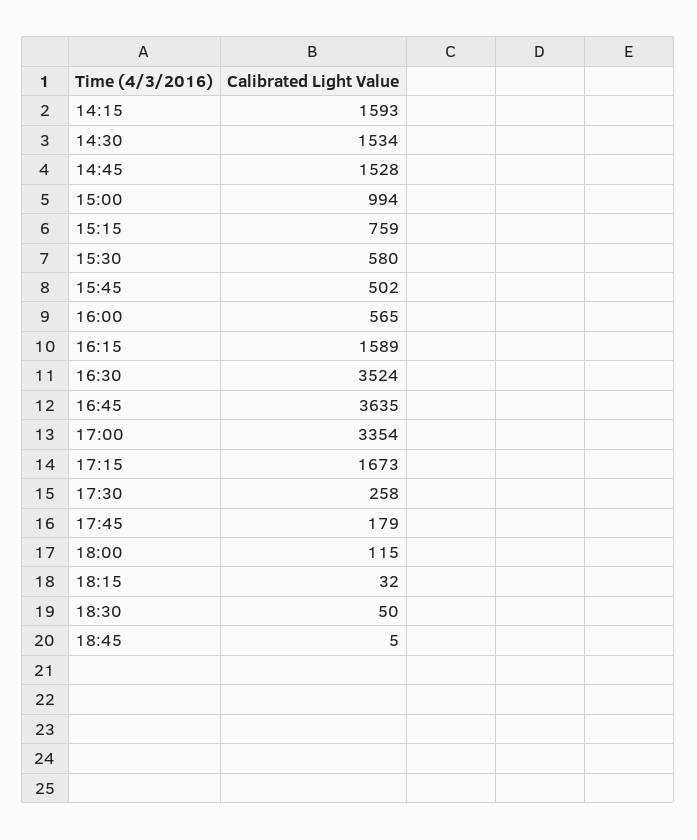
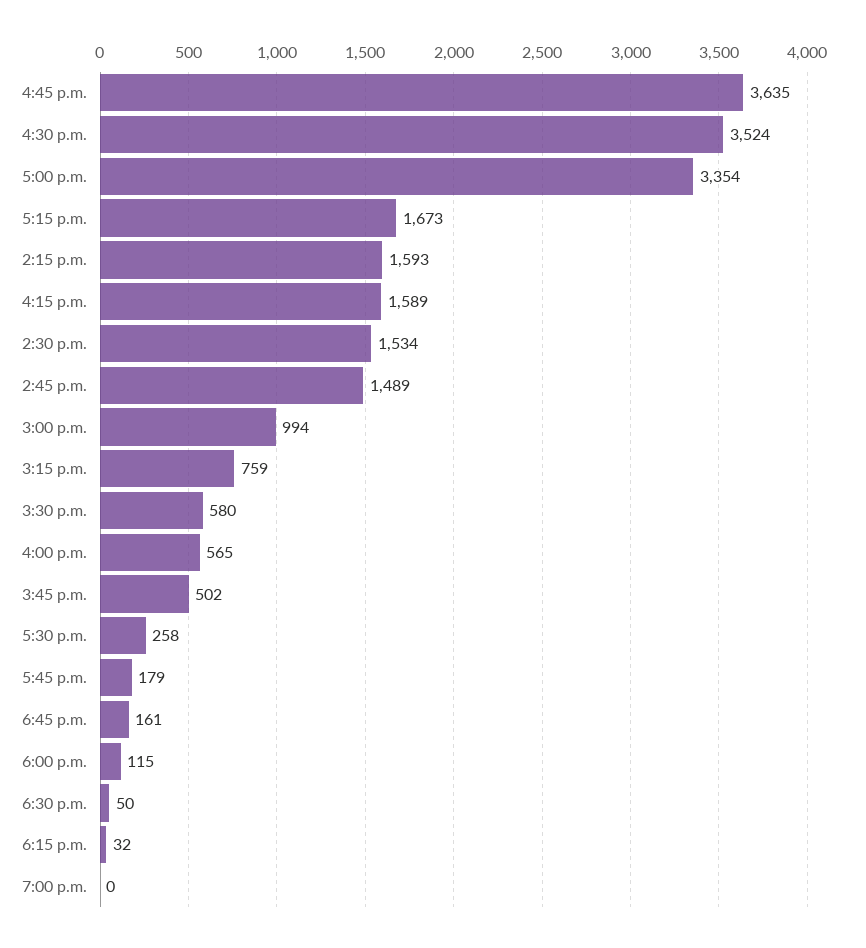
14:45: 1528 -> 1489
18:45: 5 -> 161
7:00 p.m.: none -> 0

